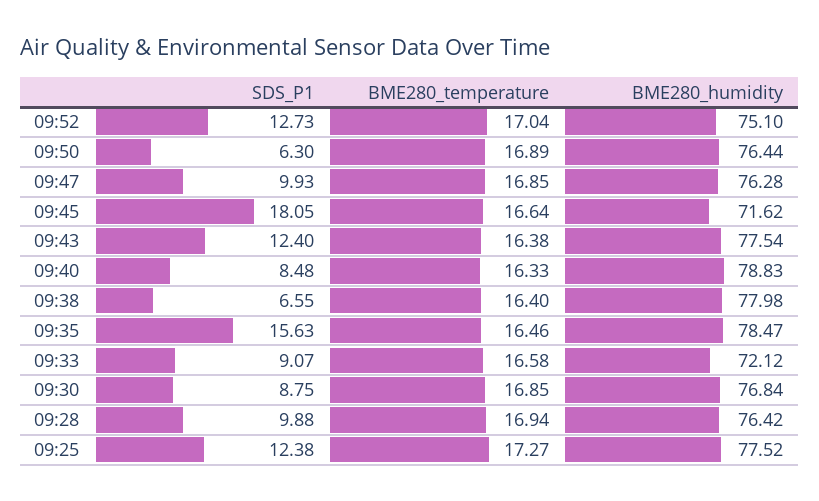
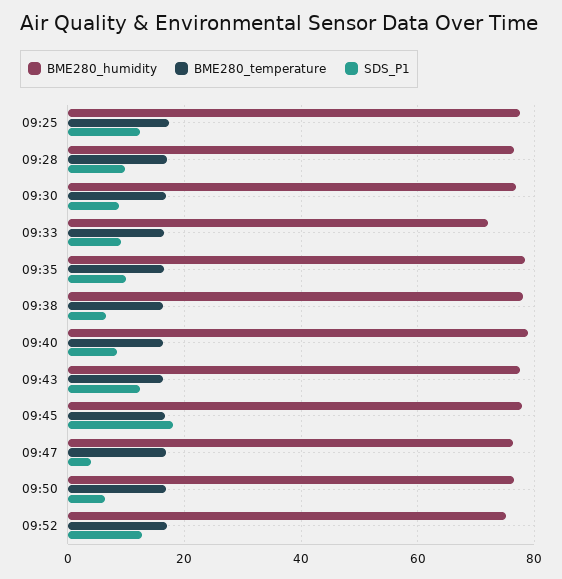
SDS_P1, 09:47: 9.93 -> 4
BME280_humidity, 09:45: 71.62 -> 78
SDS_P1, 09:35: 15.63 -> 10

